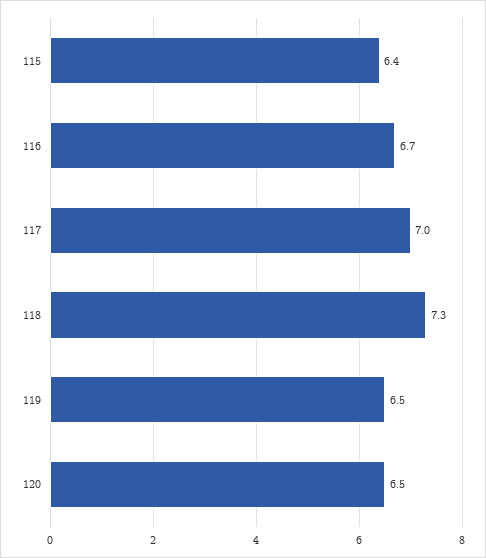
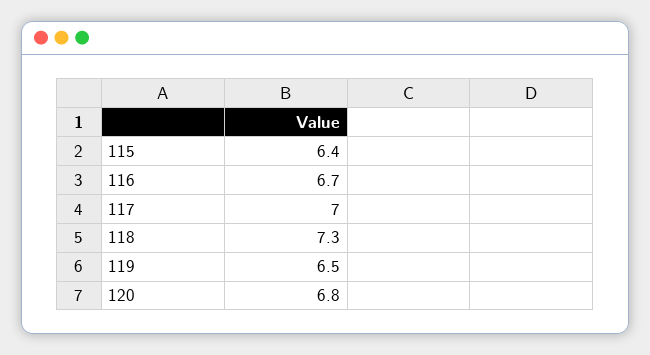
120: 6.5 -> 6.8

